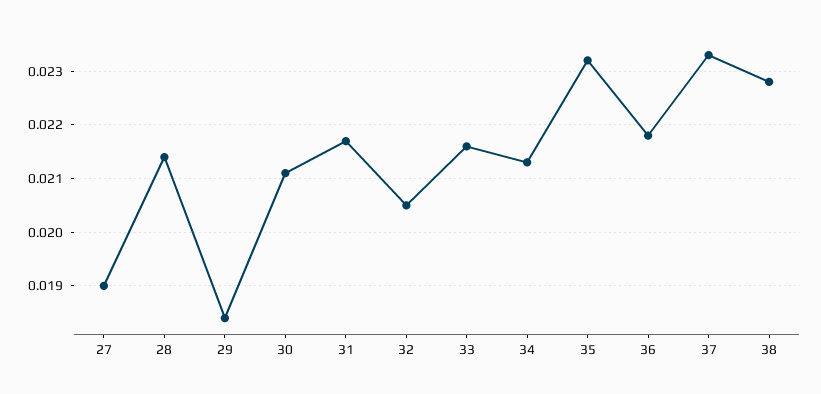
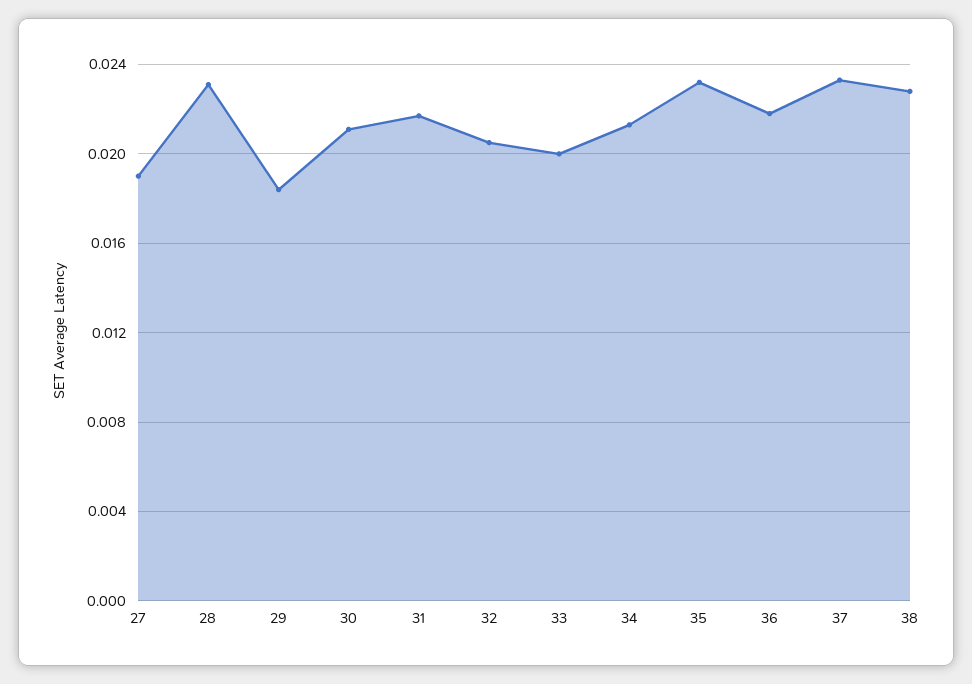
28: 0.0215 -> 0.023
33: 0.0215 -> 0.02

